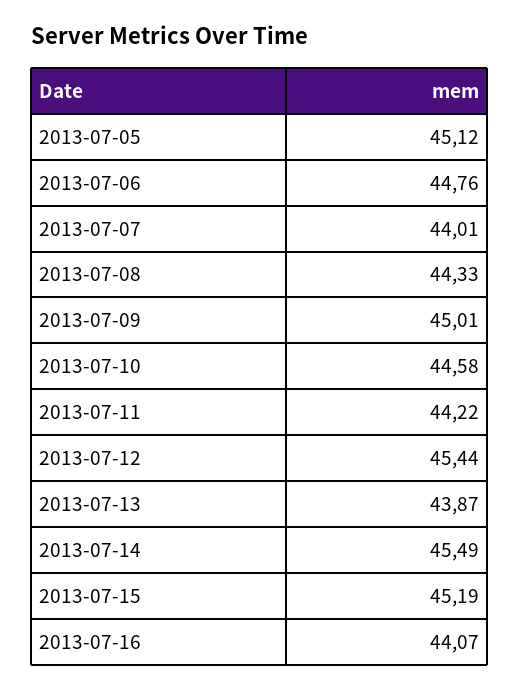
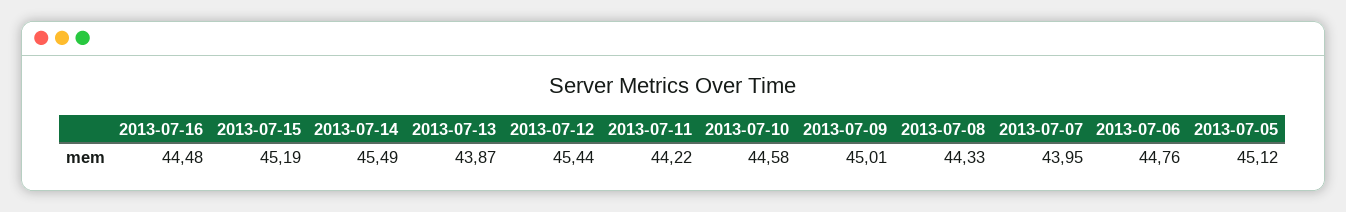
2013-07-07: 44.01 -> 43.95
2013-07-16: 44.07 -> 44.48

